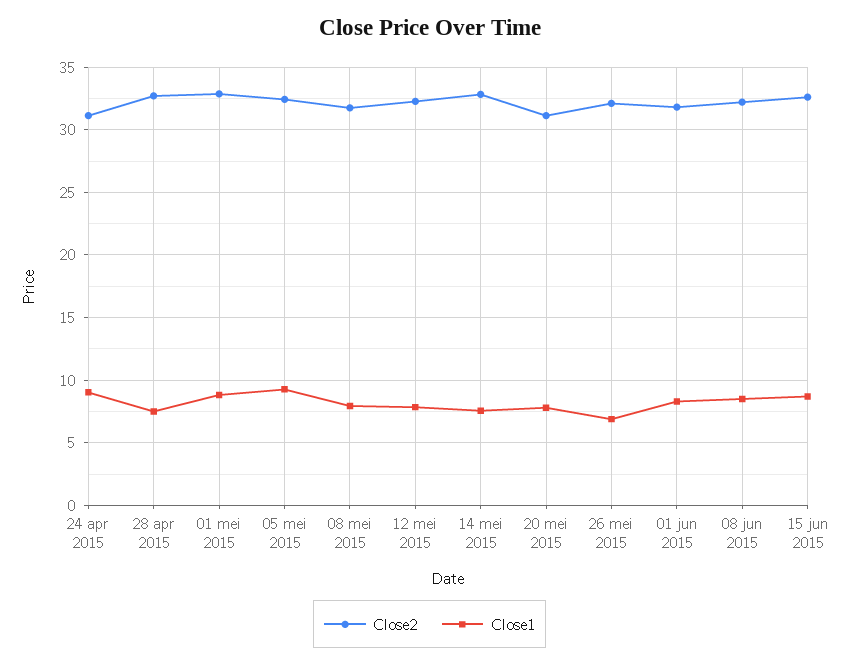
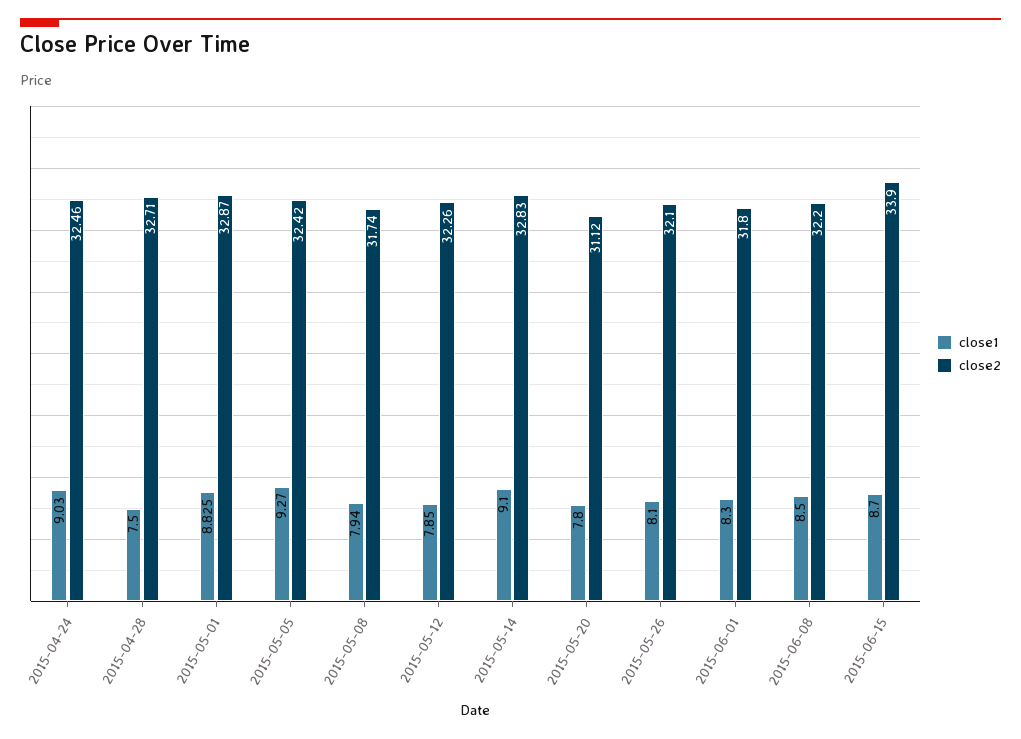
Close2, 24 apr 2015: 31 -> 32.46
Close1, 14 mei 2015: 7.5 -> 9.1
Close1, 26 mei 2015: 7 -> 8.1
Close2, 15 jun 2015: 32.5 -> 33.9

